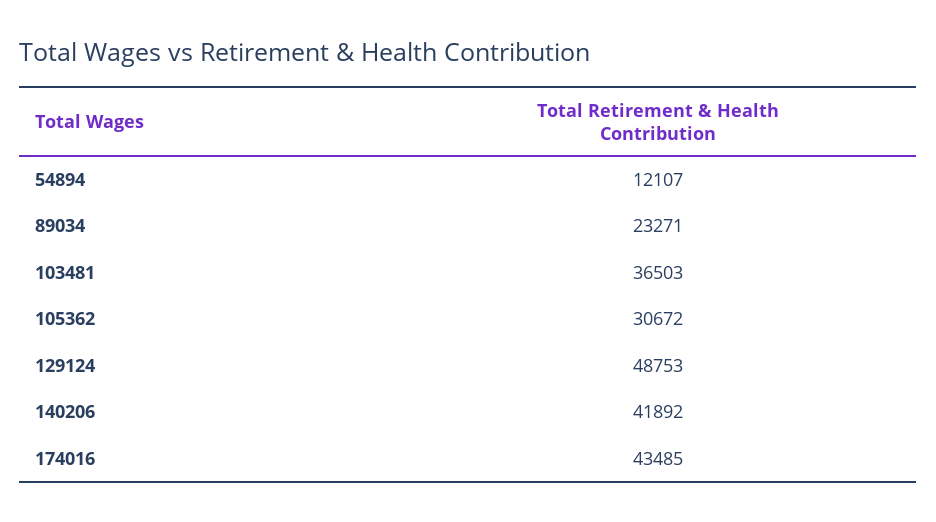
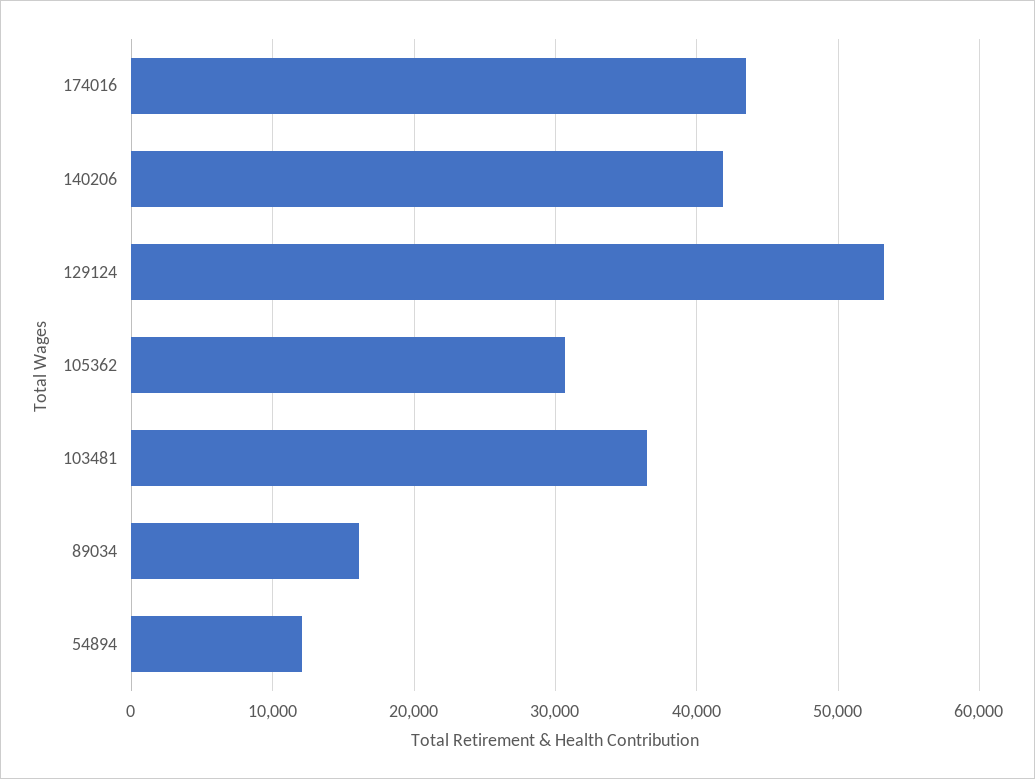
89034: 23271 -> 16000
129124: 48753 -> 53000

